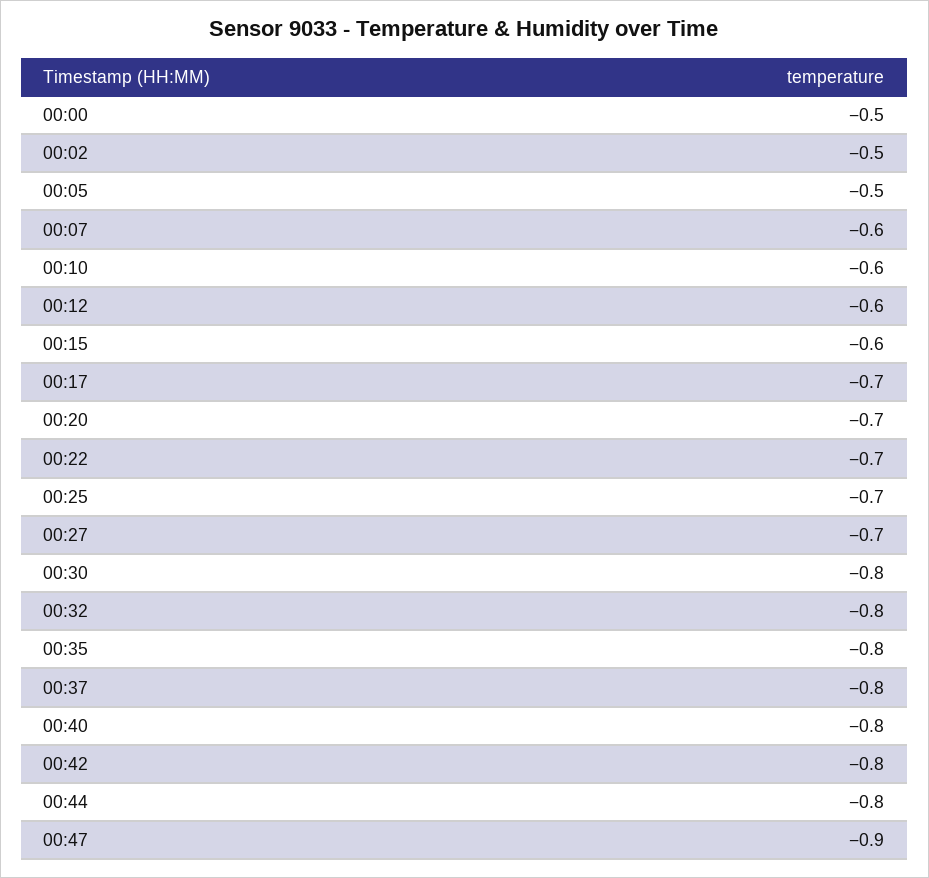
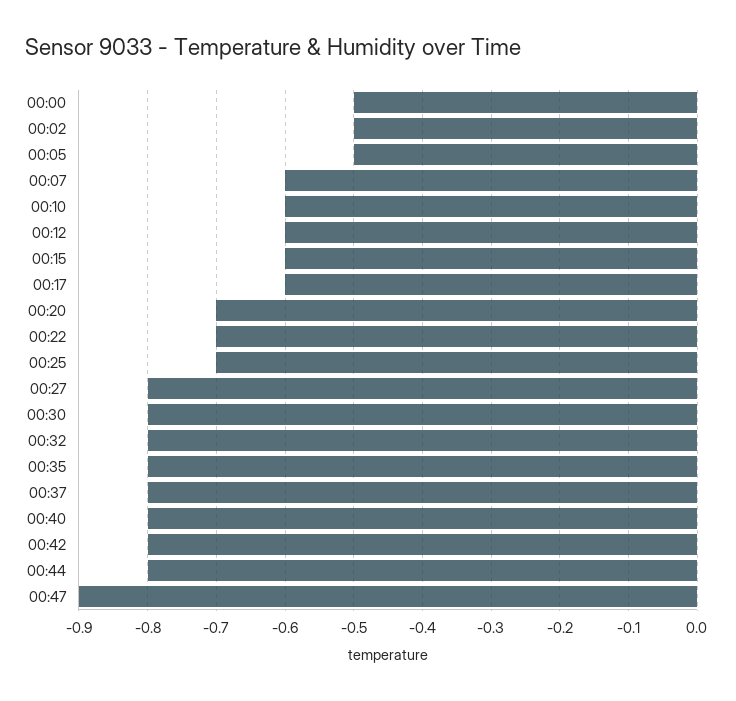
00:17: -0.7 -> -0.6
00:27: -0.7 -> -0.8

